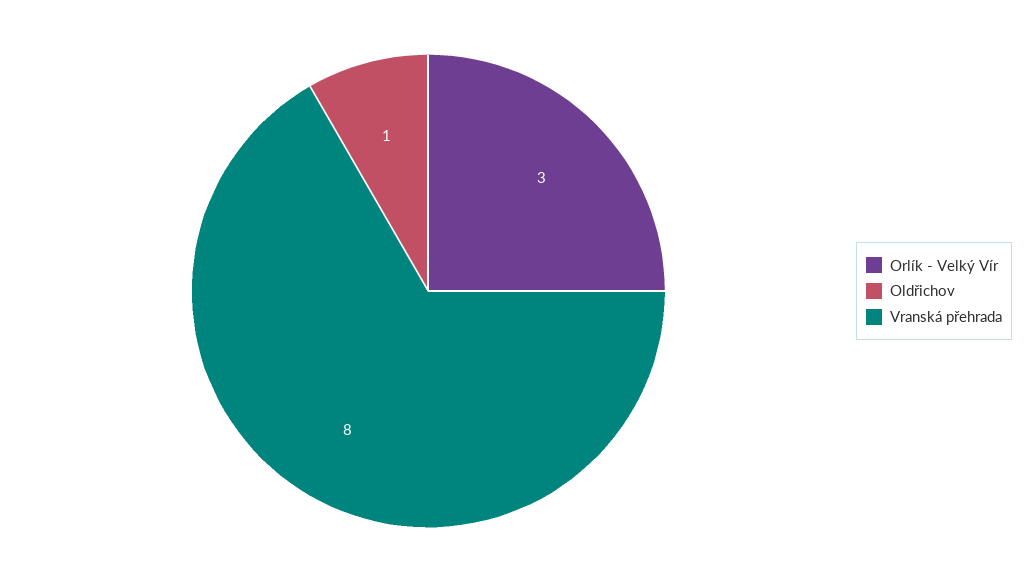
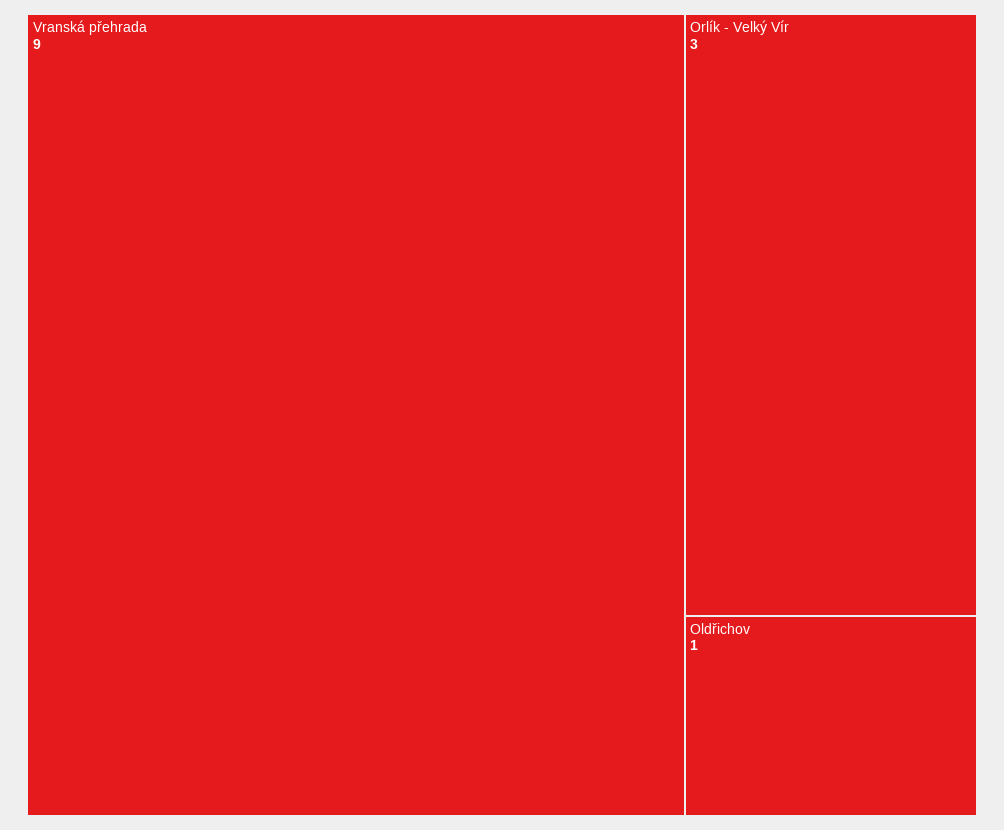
Vranská přehrada: 8 -> 9

